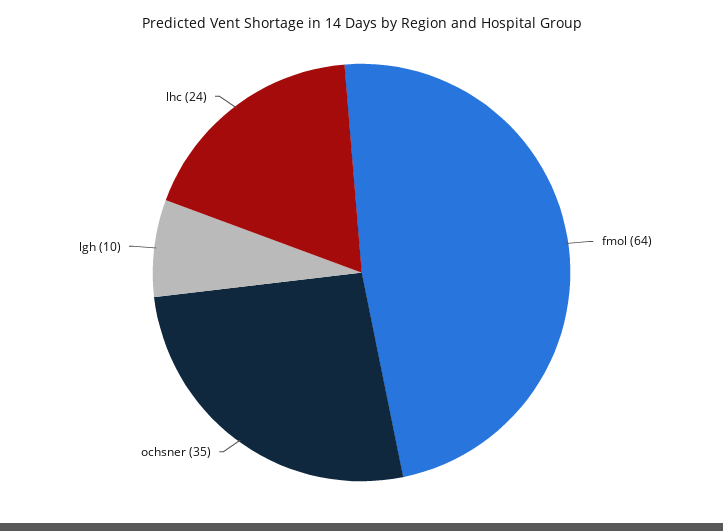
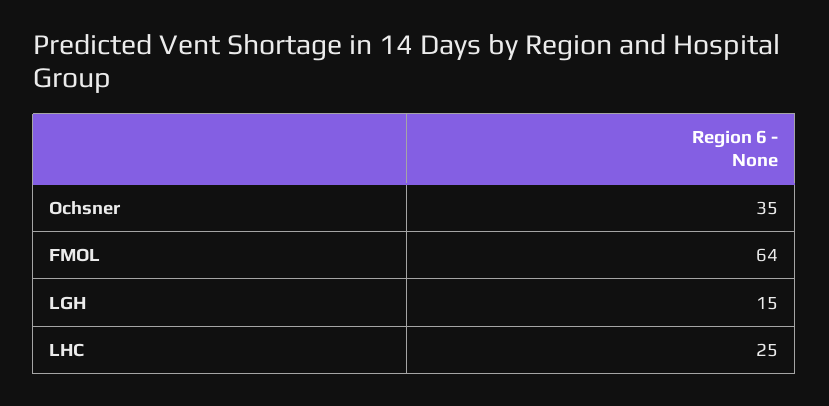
lgh: 10 -> 15
lhc: 24 -> 25

